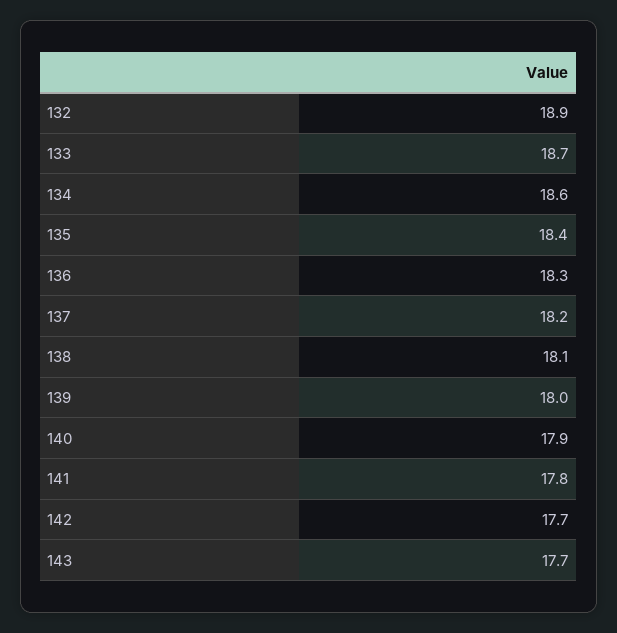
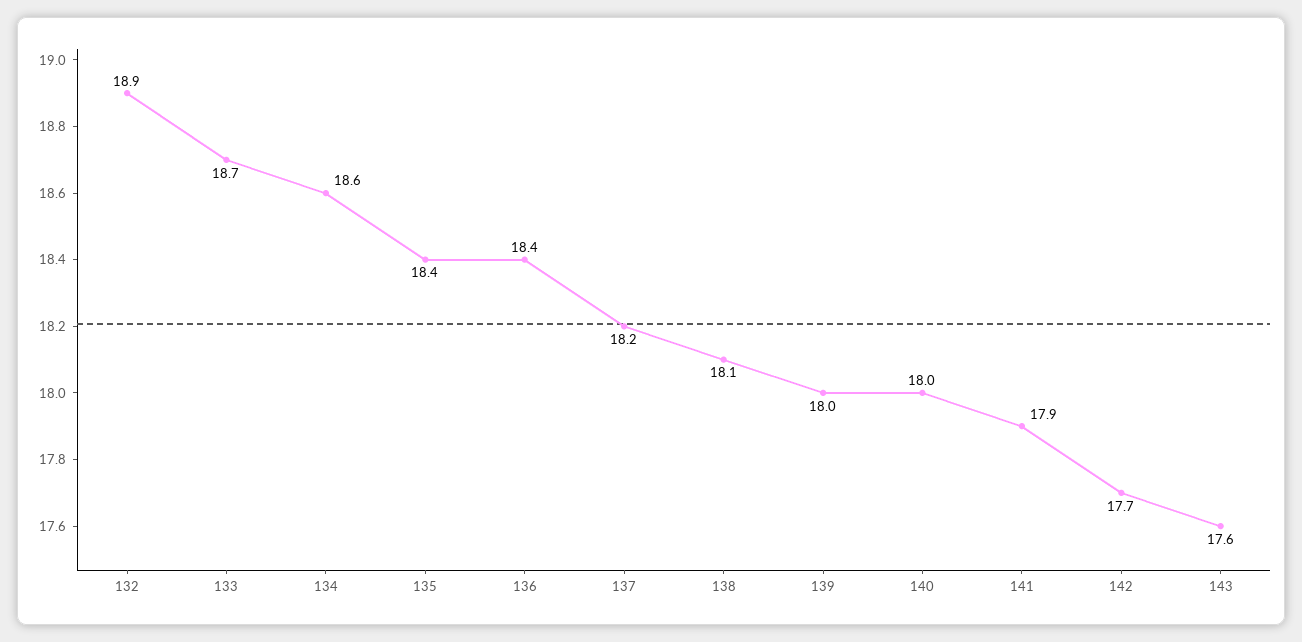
136: 18.3 -> 18.4
140: 17.9 -> 18
141: 17.8 -> 17.9
143: 17.7 -> 17.6

